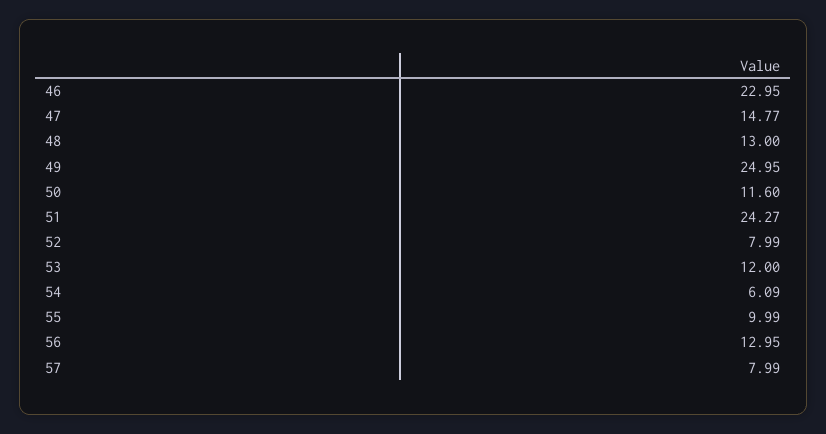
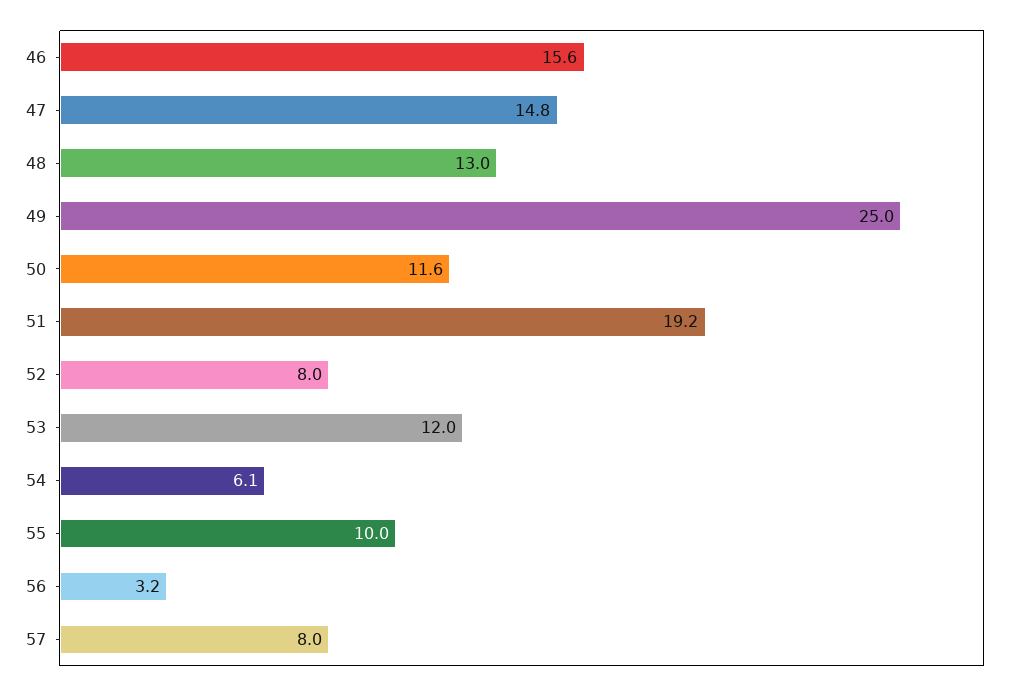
46: 22.95 -> 15.6
51: 24.27 -> 19.2
56: 12.95 -> 3.2

